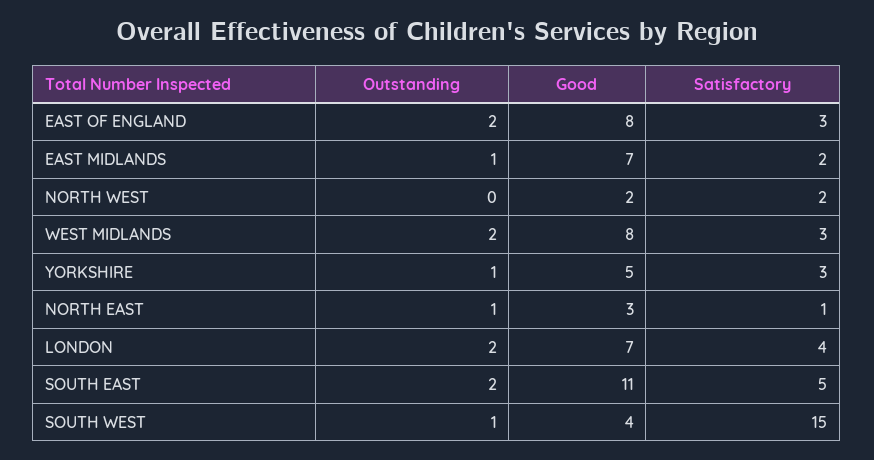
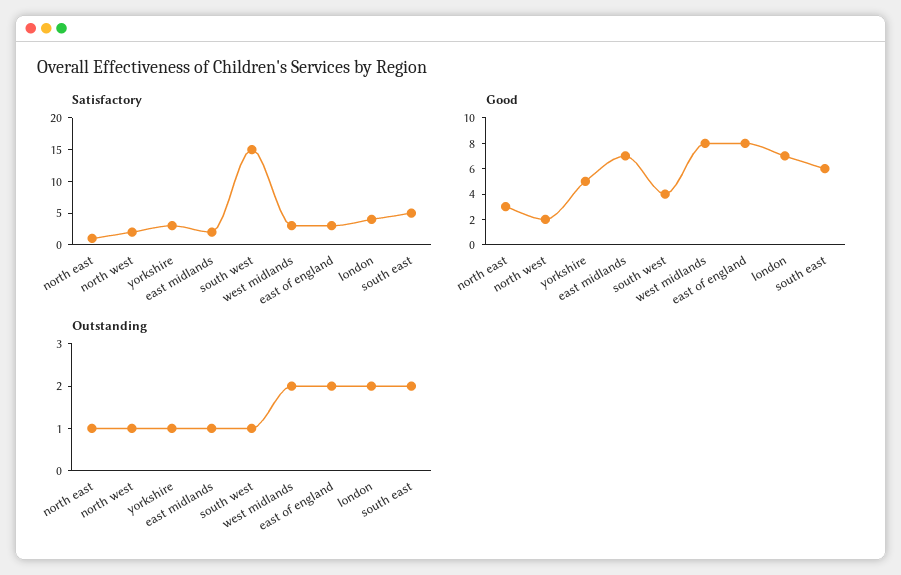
Outstanding, NORTH WEST: 0 -> 1
Good, SOUTH EAST: 11 -> 6

